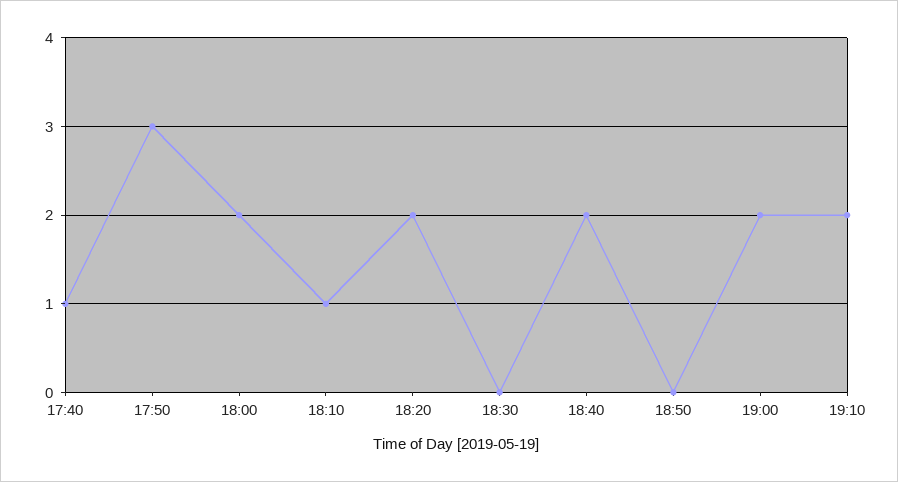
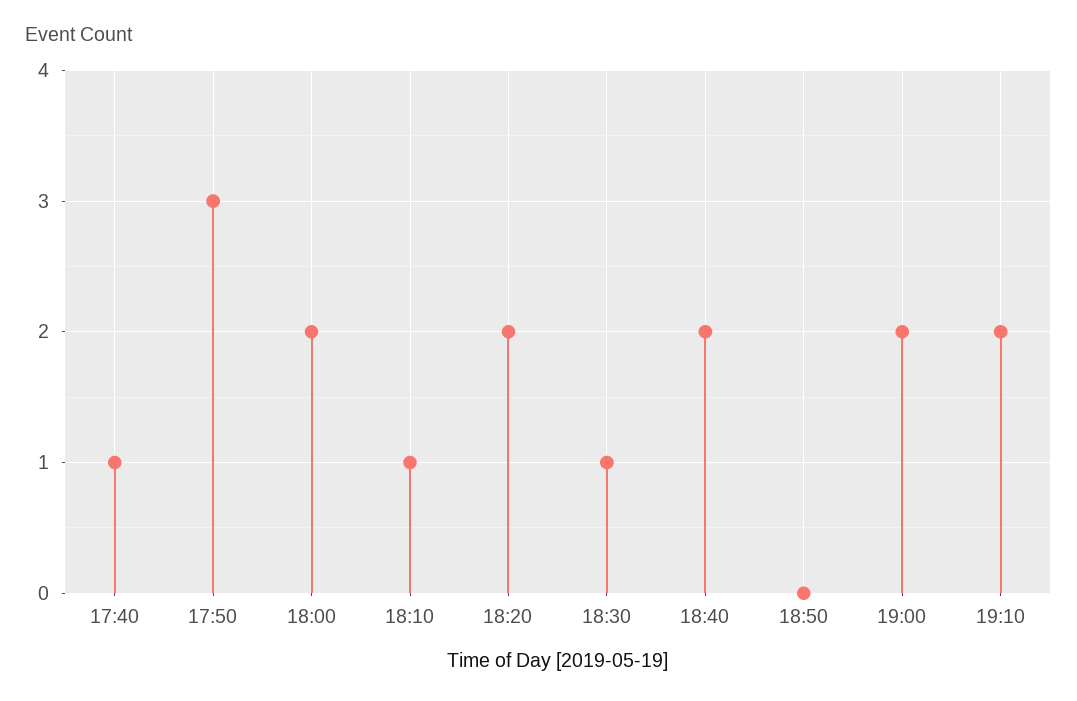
18:30: 0 -> 1

